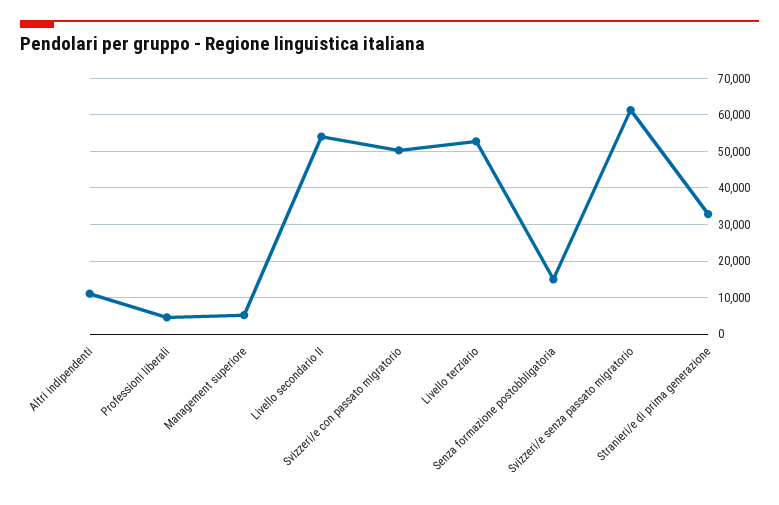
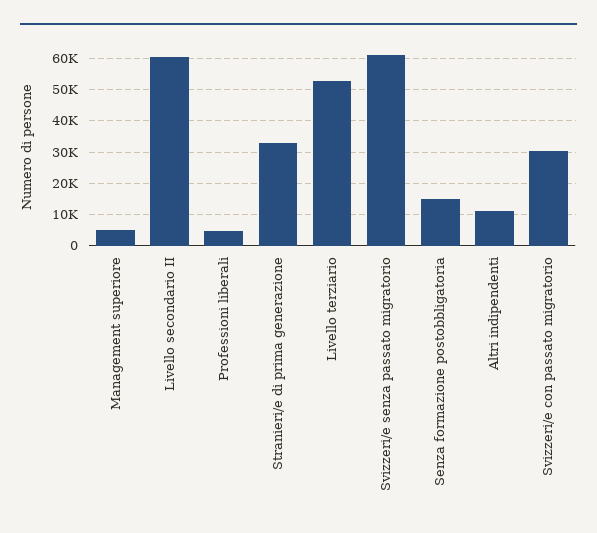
Livello secondario II: 54000 -> 60000
Svizzeri/e con passato migratorio: 50000 -> 30000

